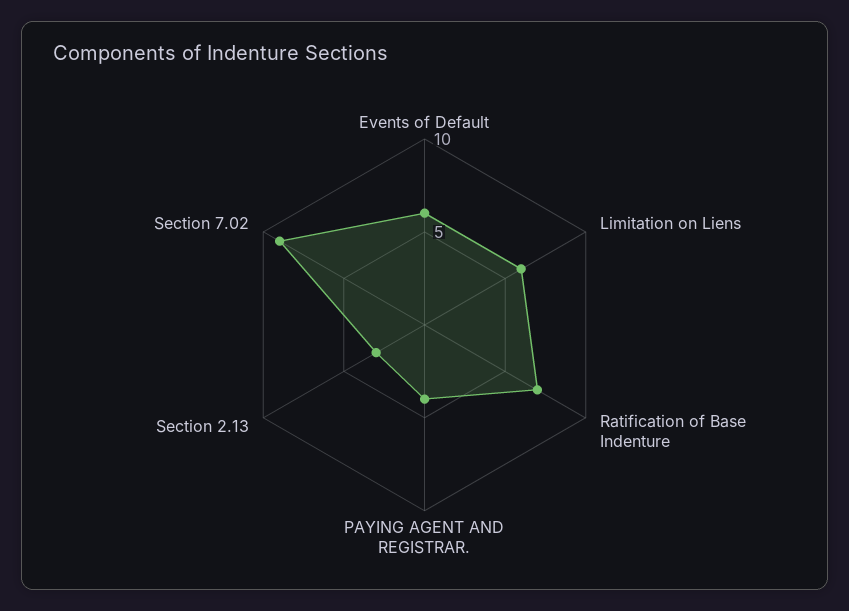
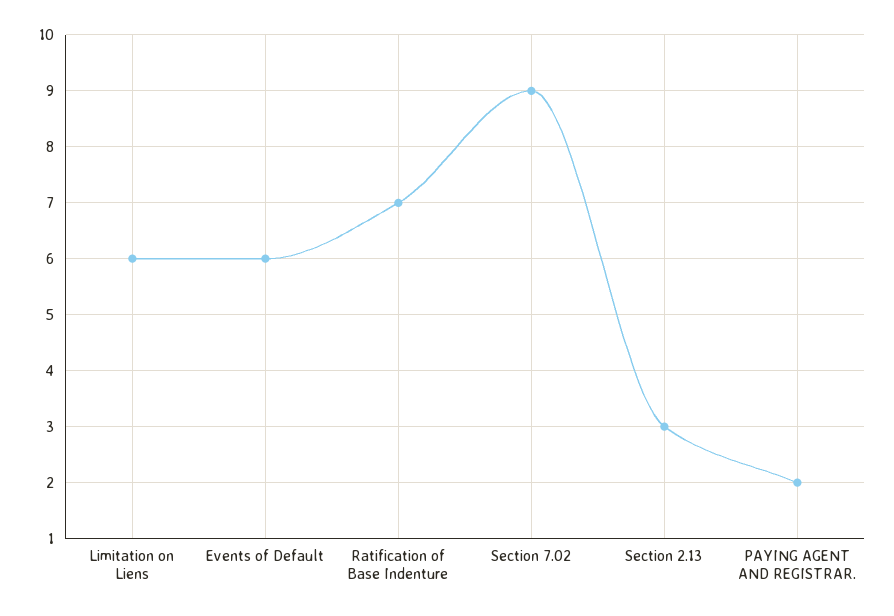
PAYING AGENT AND REGISTRAR.: 4 -> 2

